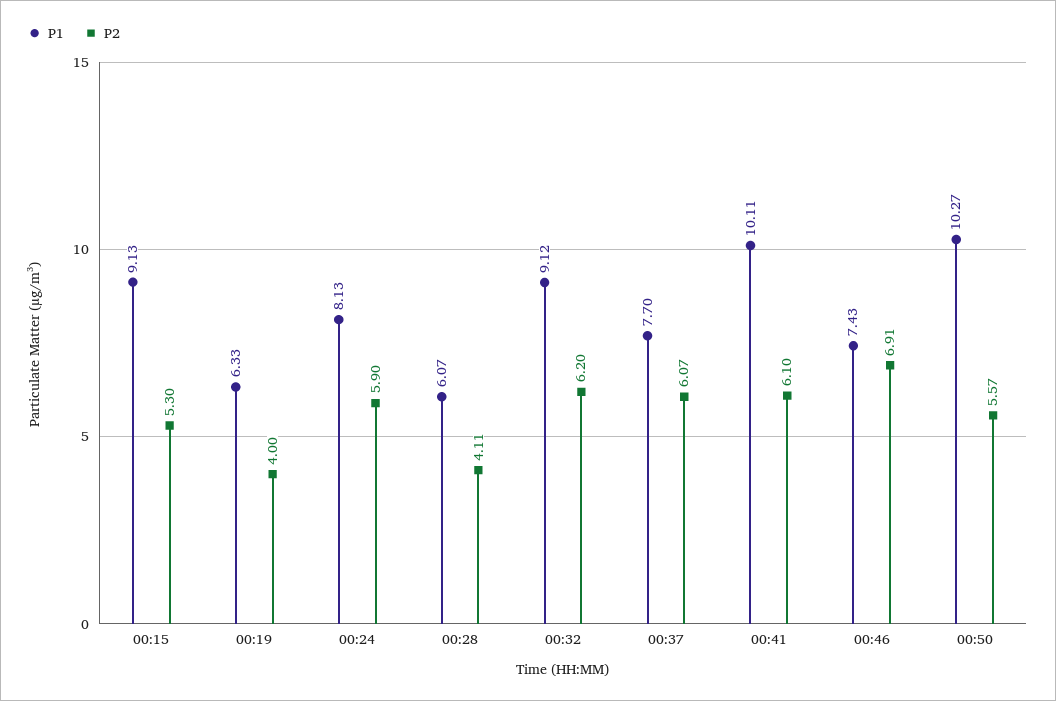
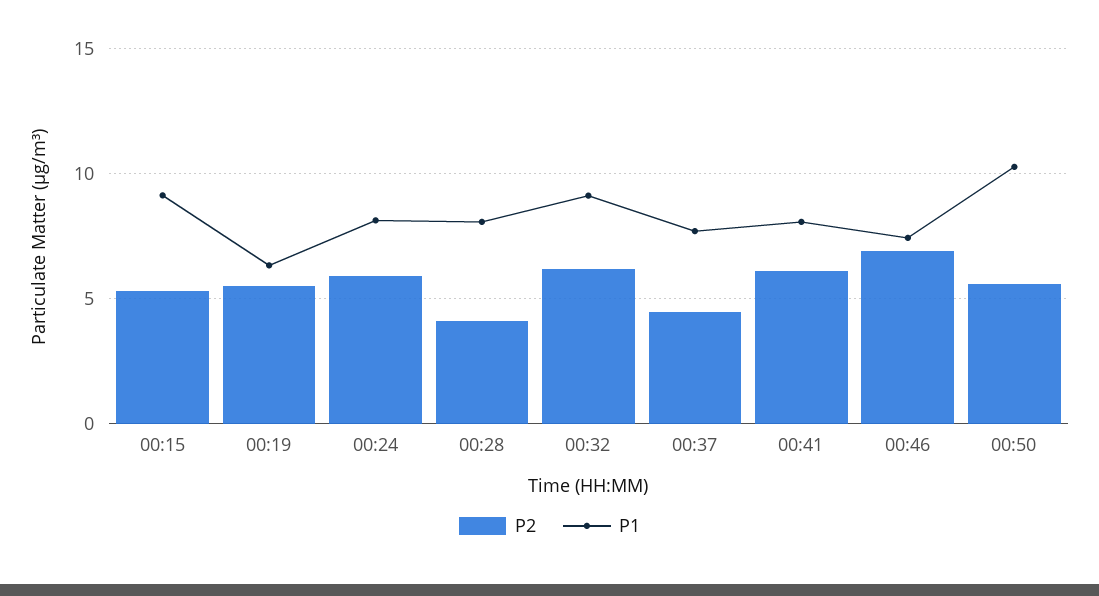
P2, 00:19: 4 -> 5.5
P1, 00:28: 6.07 -> 8
P2, 00:37: 6.07 -> 4.5
P1, 00:41: 10.11 -> 8

